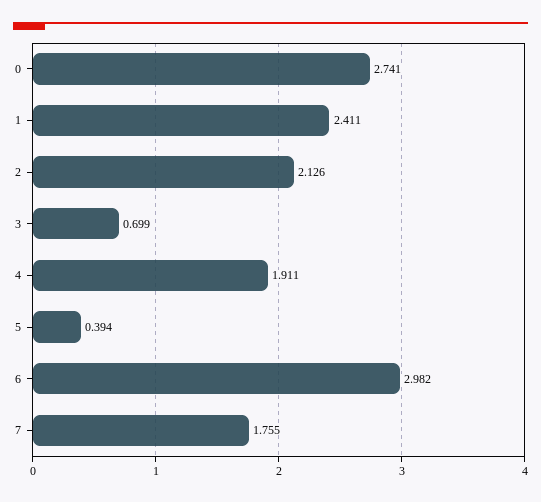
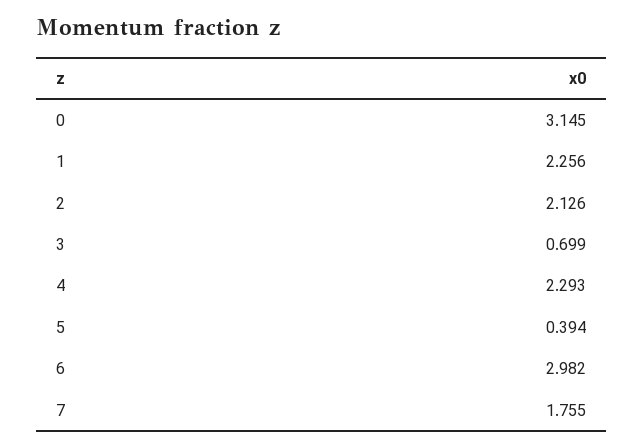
0: 2.741 -> 3.145
1: 2.411 -> 2.256
4: 1.911 -> 2.293

